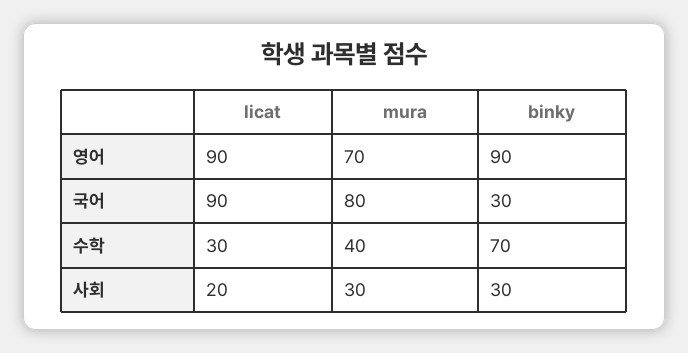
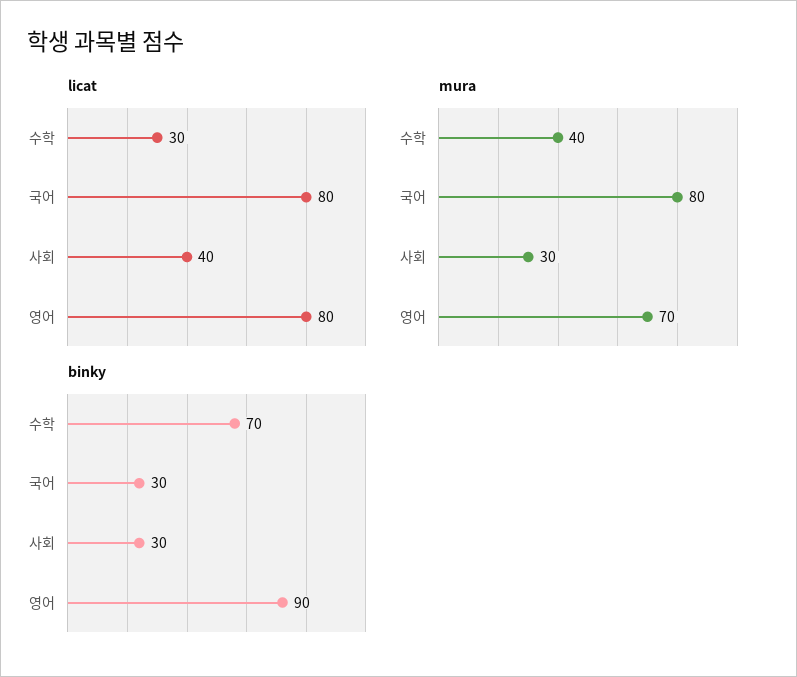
licat, 영어: 90 -> 80
licat, 국어: 90 -> 80
licat, 사회: 20 -> 40

